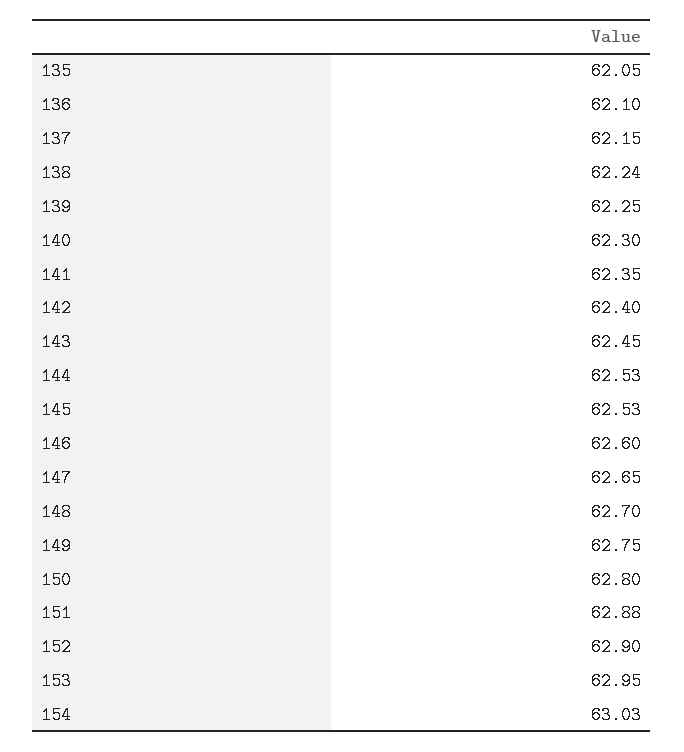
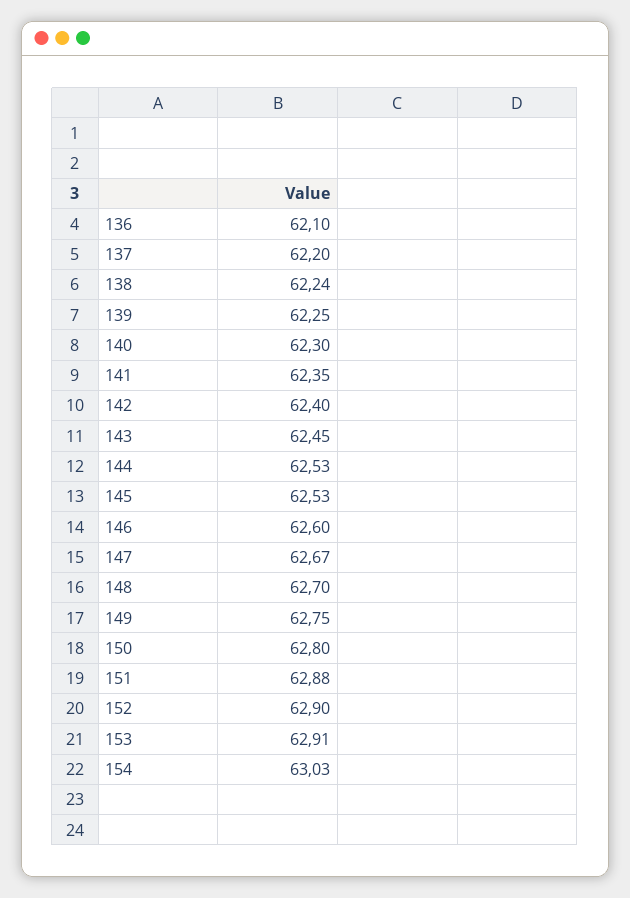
135: 62.05 -> none
137: 62.15 -> 62.2
147: 62.65 -> 62.67
153: 62.95 -> 62.91

